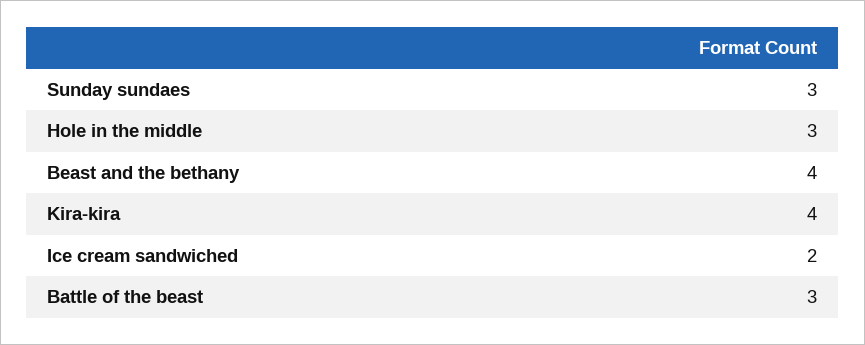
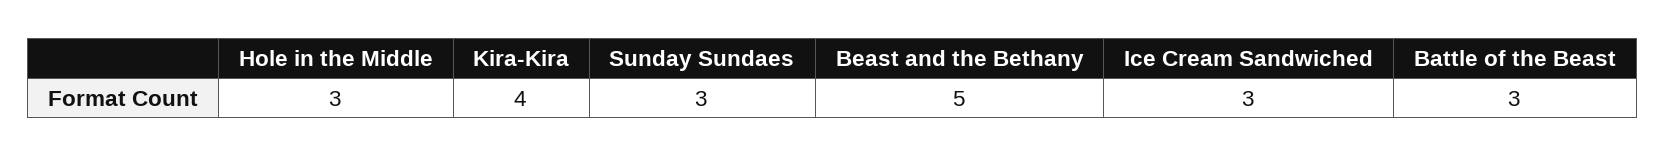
Beast and the bethany: 4 -> 5
Ice cream sandwiched: 2 -> 3

